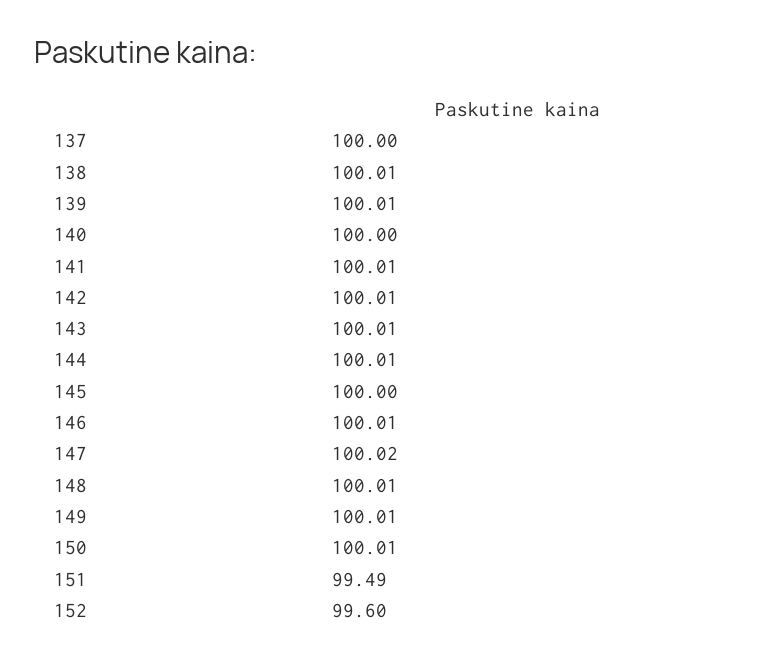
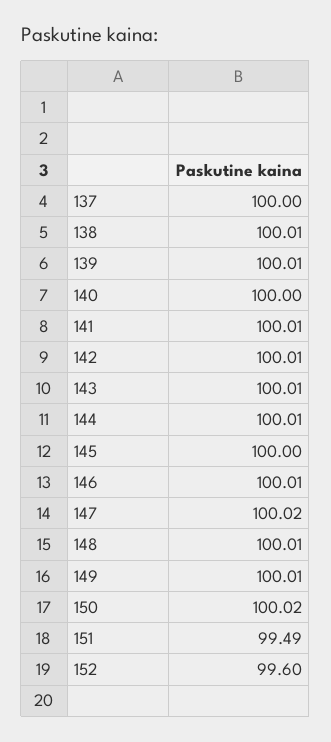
150: 100.01 -> 100.02

